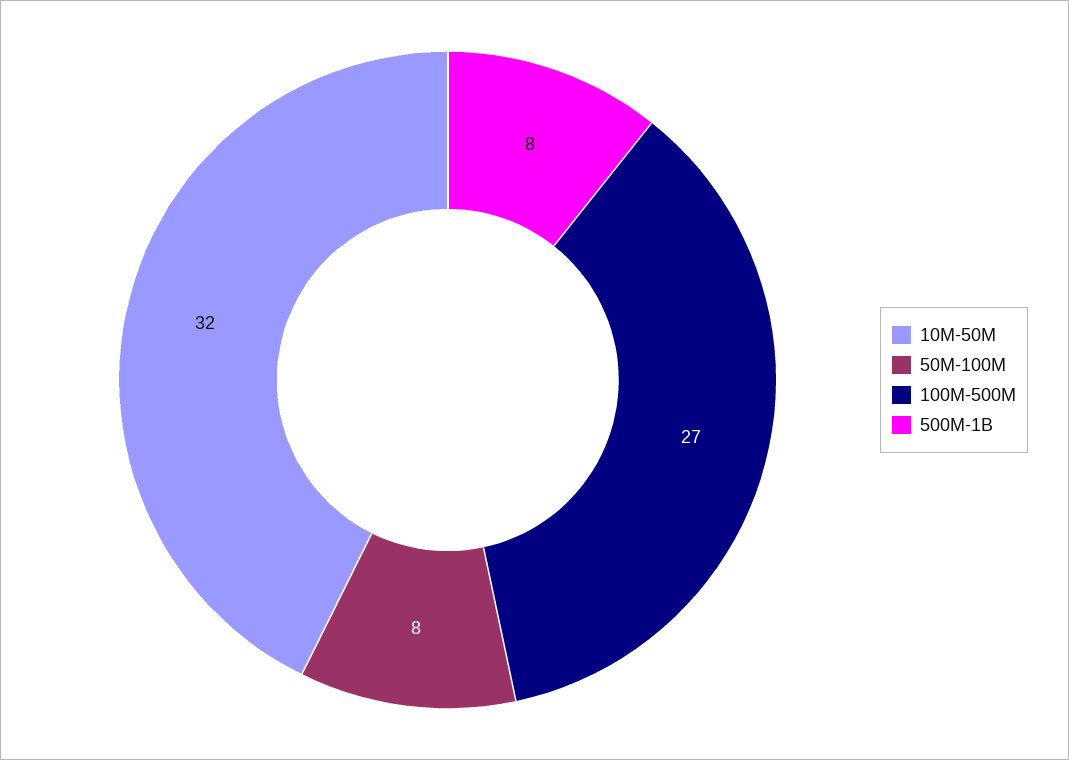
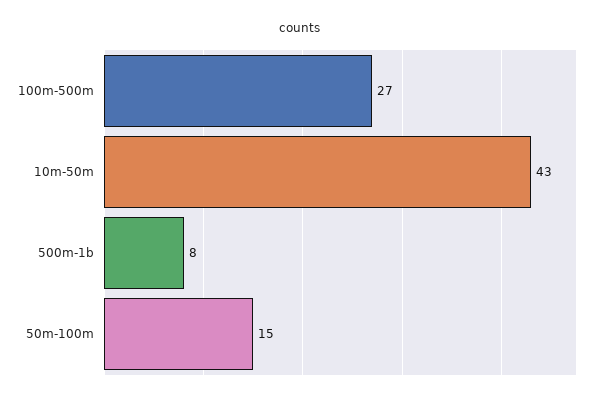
10M-50M: 32 -> 43
50M-100M: 8 -> 15

